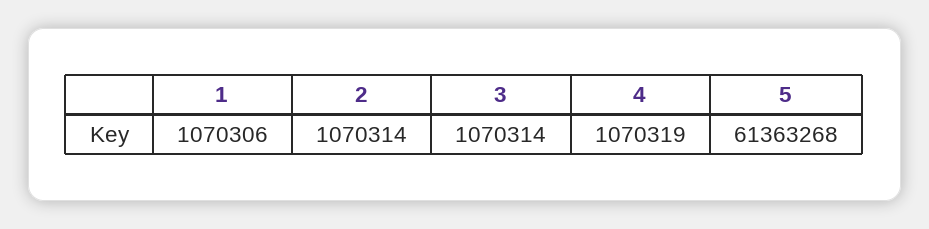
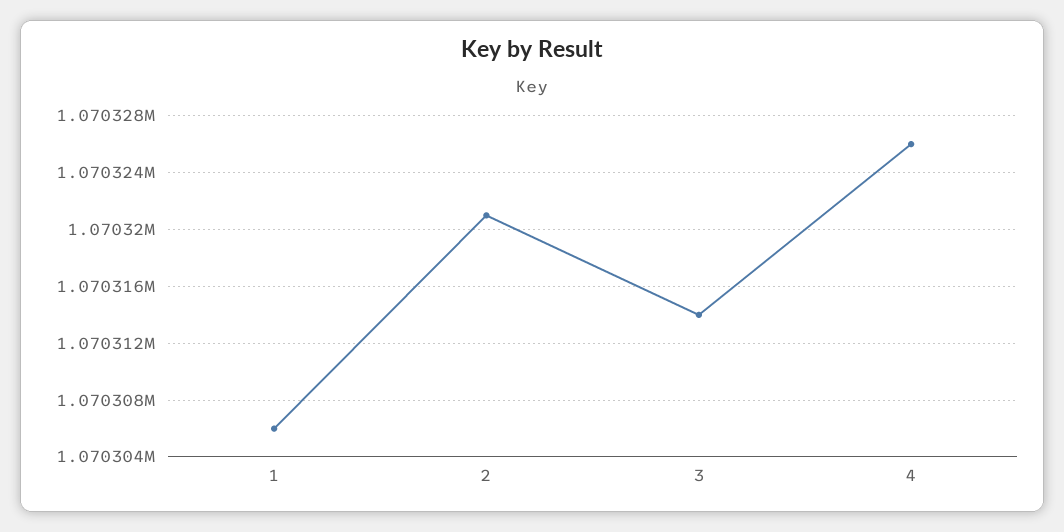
2: 1070314 -> 1070321
4: 1070319 -> 1070326
5: 61363268 -> none

